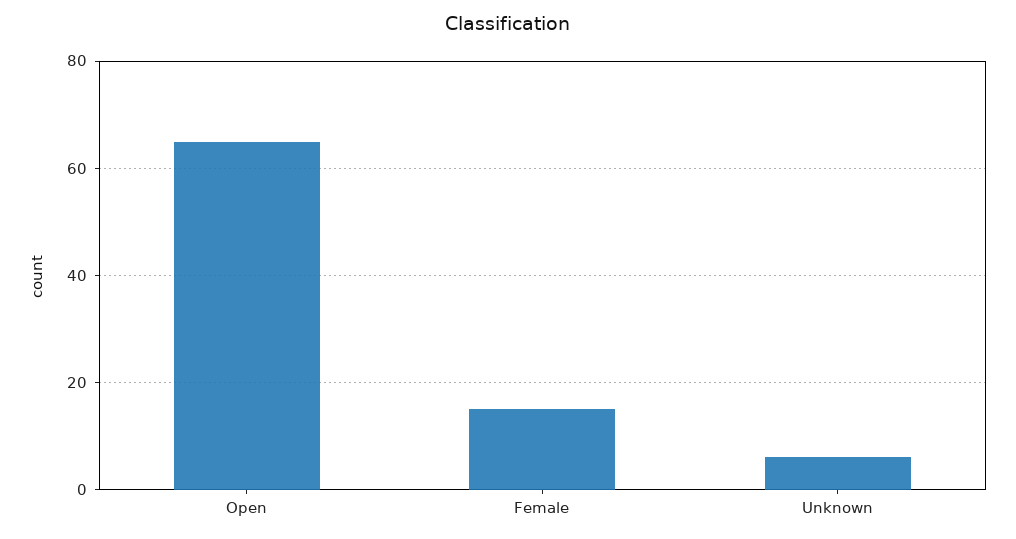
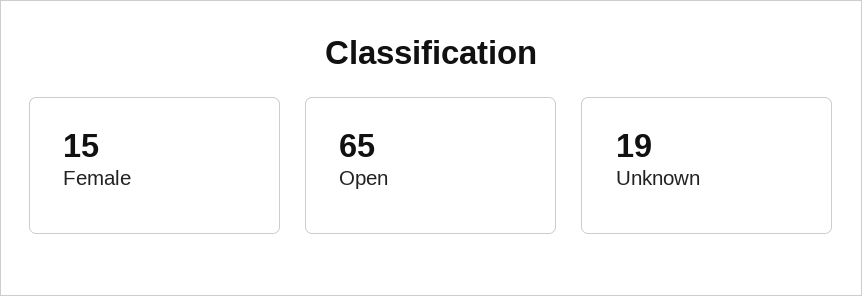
Unknown: 5 -> 19

